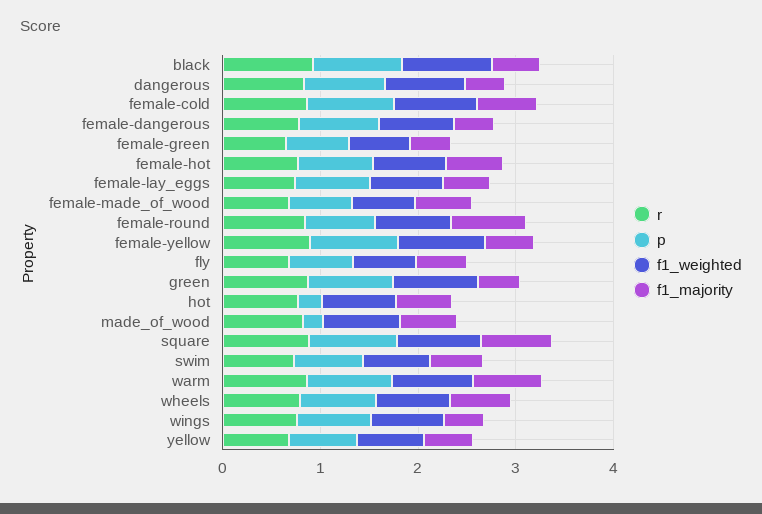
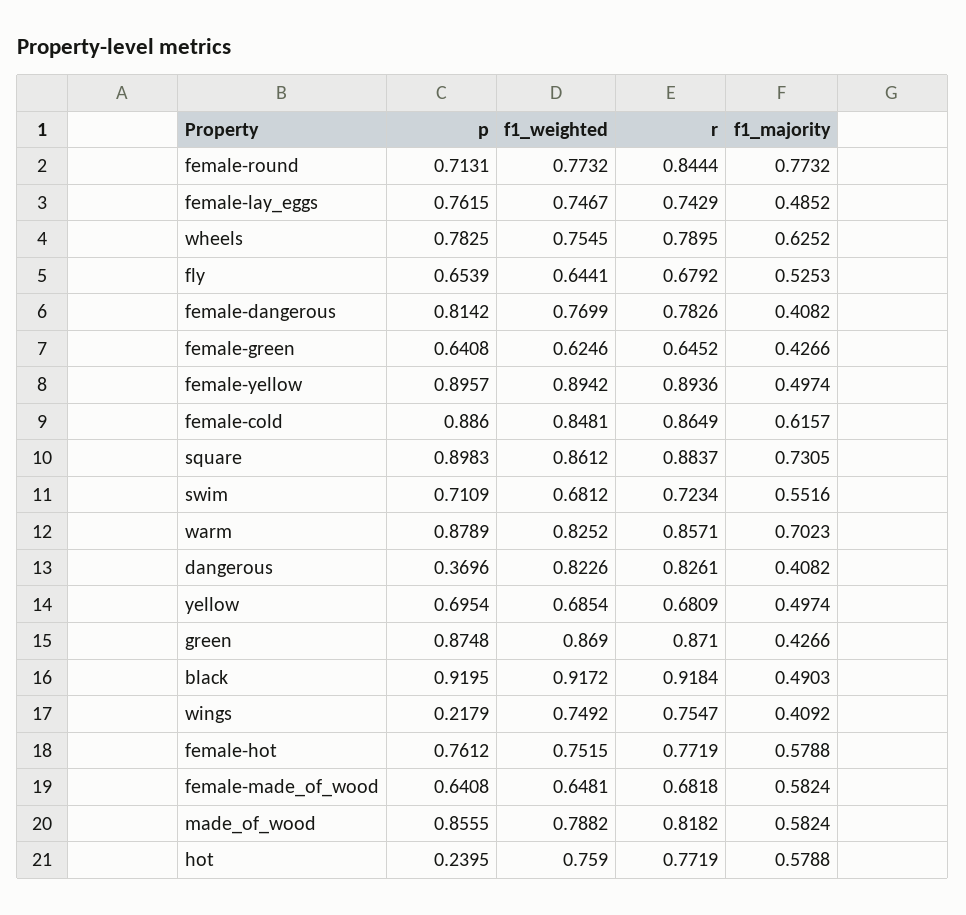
p, dangerous: 0.8 -> 0.3696
p, made_of_wood: 0.2 -> 0.8555
p, wings: 0.8 -> 0.2179

